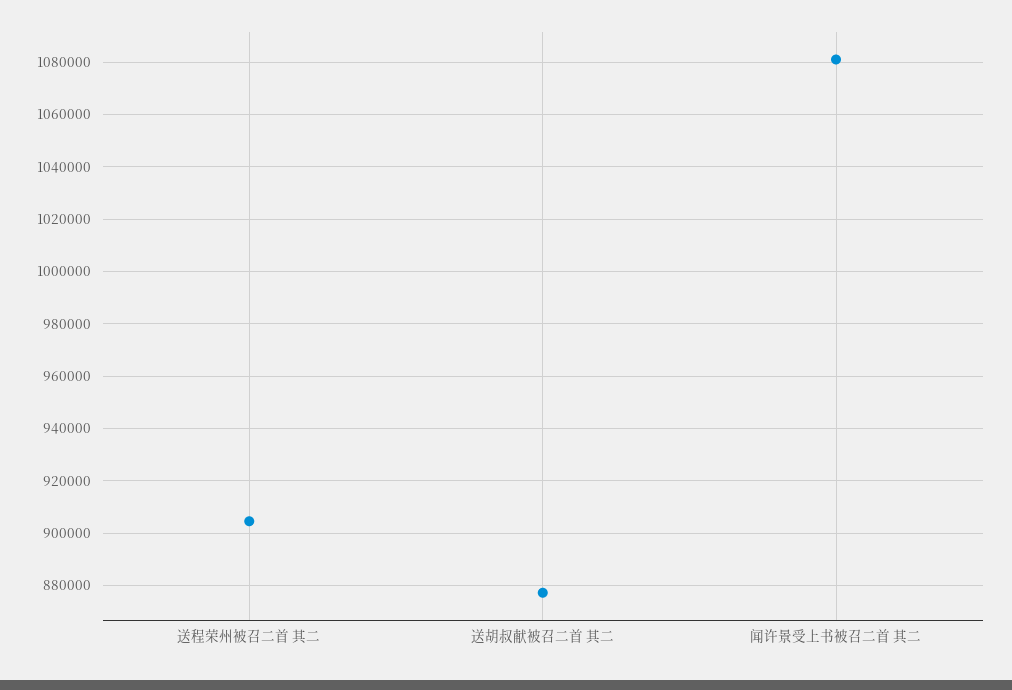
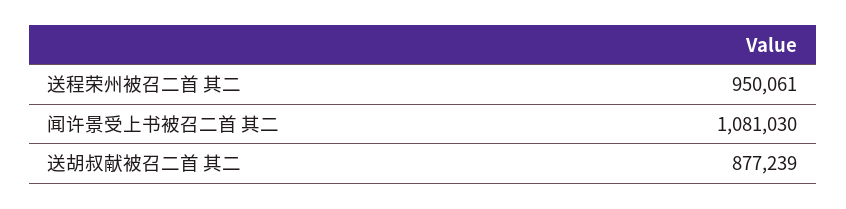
送程荣州被召二首 其二: 905000 -> 950061

